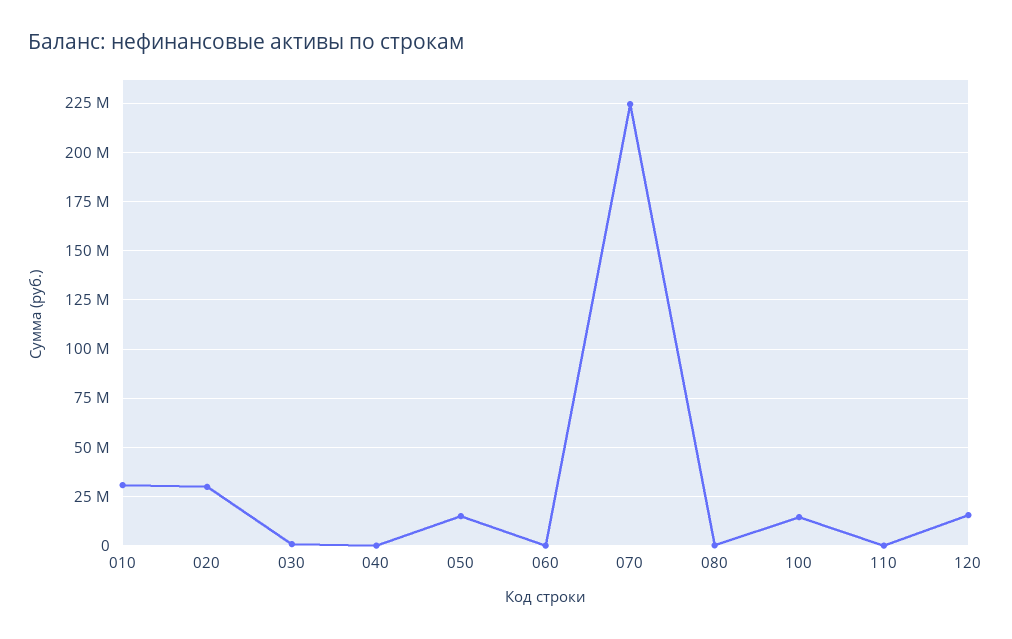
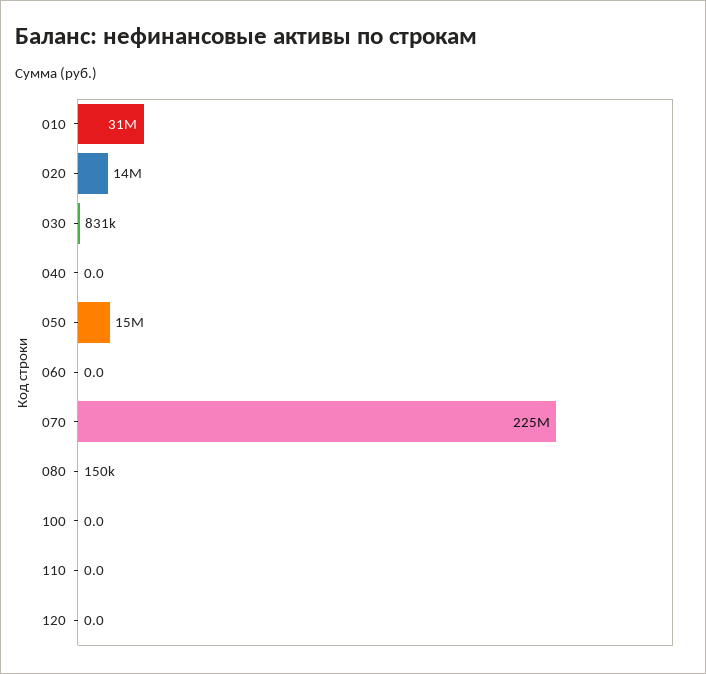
020: 30000000 -> 14000000
100: 15000000 -> 0
120: 15000000 -> 0

